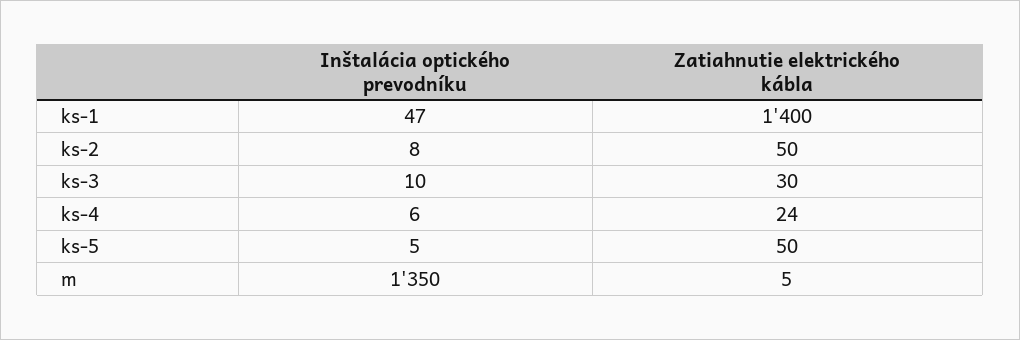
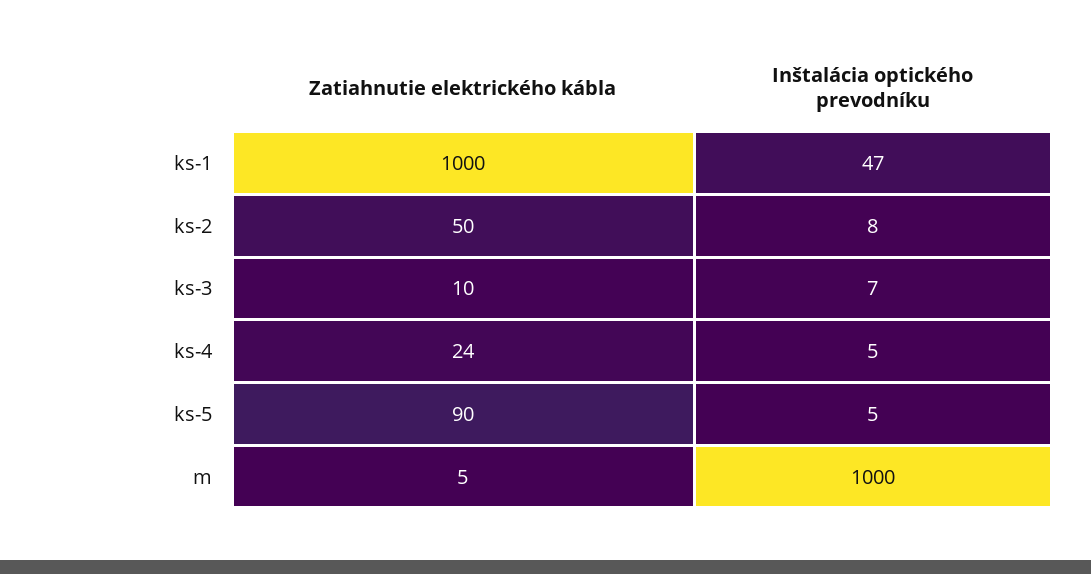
Zatiahnutie elektrického kábla, ks-1: 1400 -> 1000
Inštalácia optického prevodníku, ks-3: 10 -> 7
Zatiahnutie elektrického kábla, ks-3: 30 -> 10
Inštalácia optického prevodníku, ks-4: 6 -> 5
Zatiahnutie elektrického kábla, ks-5: 50 -> 90
Inštalácia optického prevodníku, m: 1350 -> 1000

